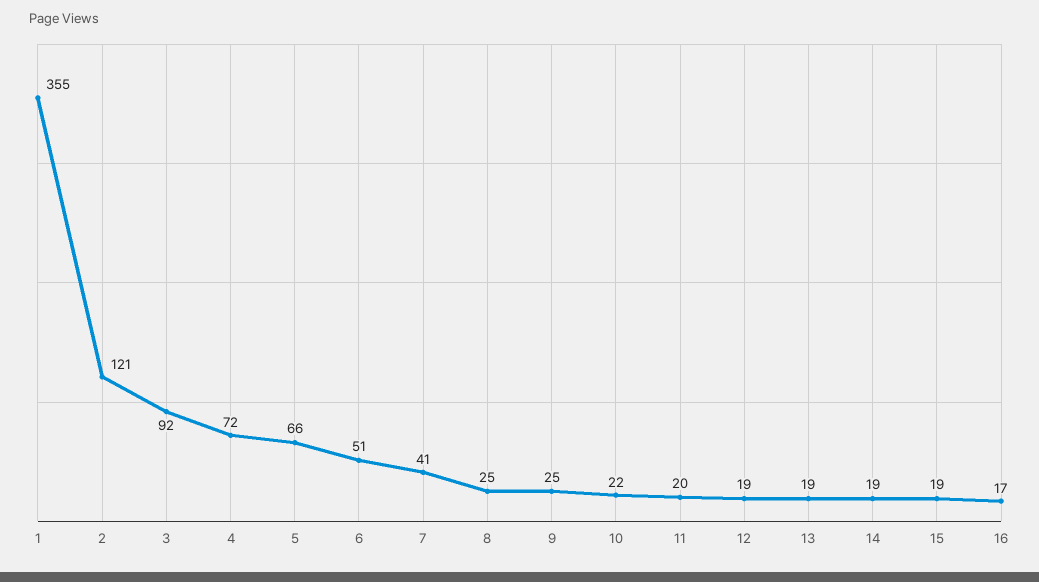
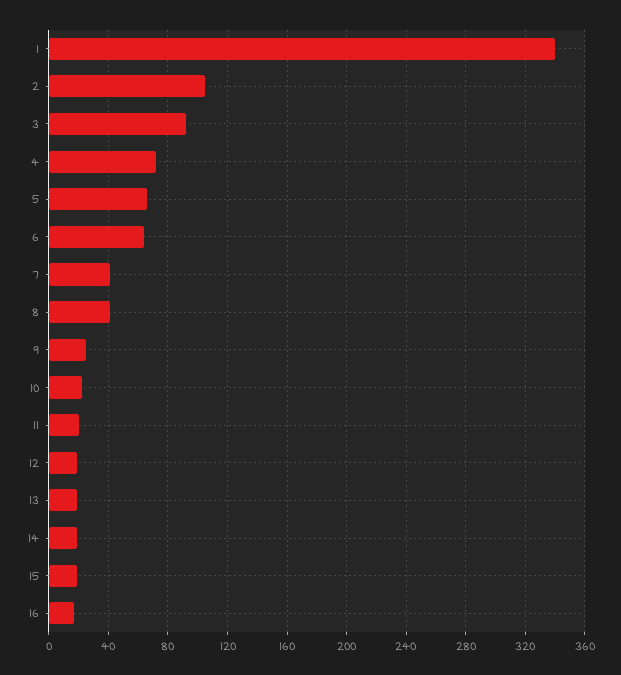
1: 355 -> 340
2: 121 -> 105
6: 51 -> 65
8: 25 -> 40

